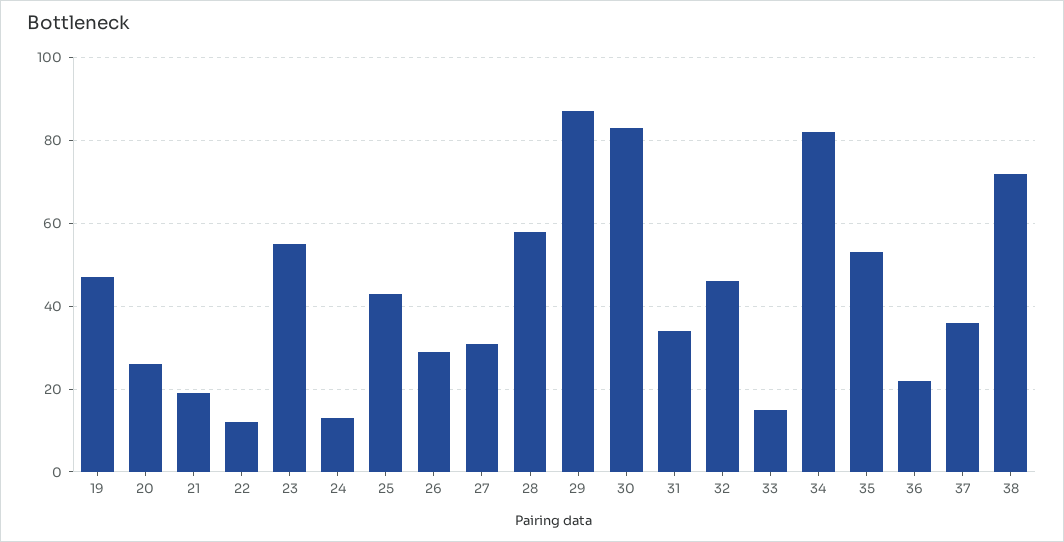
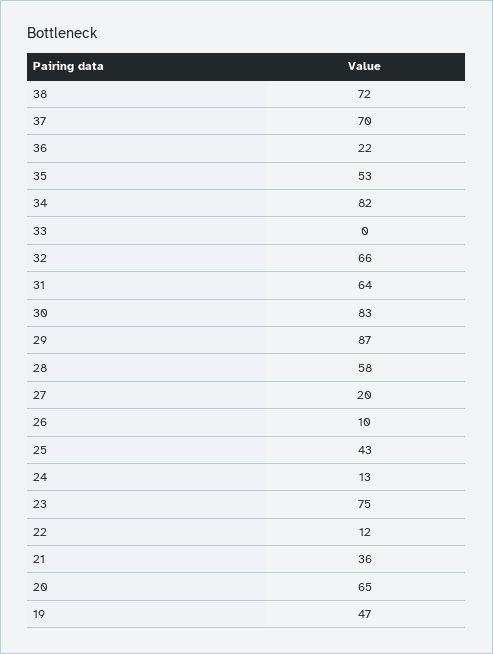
20: 25 -> 65
21: 20 -> 36
23: 55 -> 75
26: 30 -> 10
27: 30 -> 20
31: 35 -> 64
32: 45 -> 66
33: 15 -> 0
37: 35 -> 70

